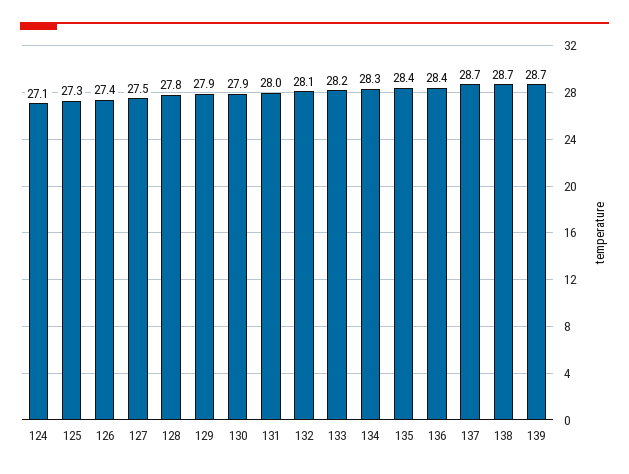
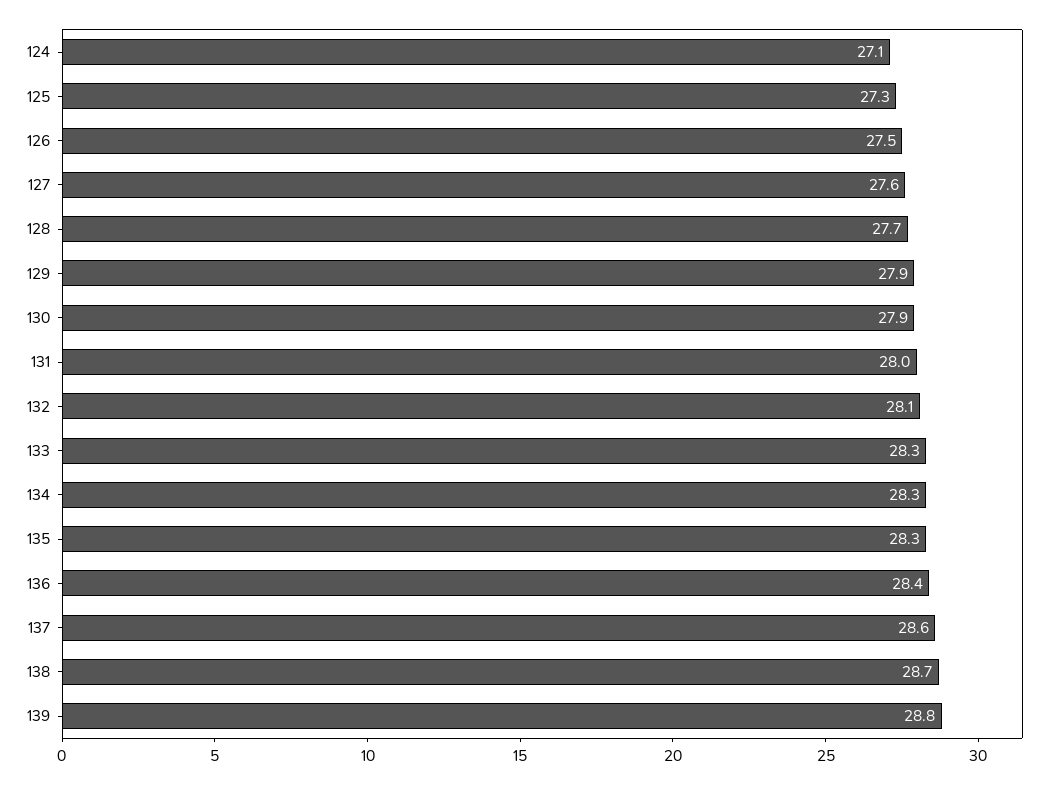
126: 27.4 -> 27.5
127: 27.5 -> 27.6
128: 27.8 -> 27.7
133: 28.2 -> 28.3
135: 28.4 -> 28.3
137: 28.7 -> 28.6
139: 28.7 -> 28.8

